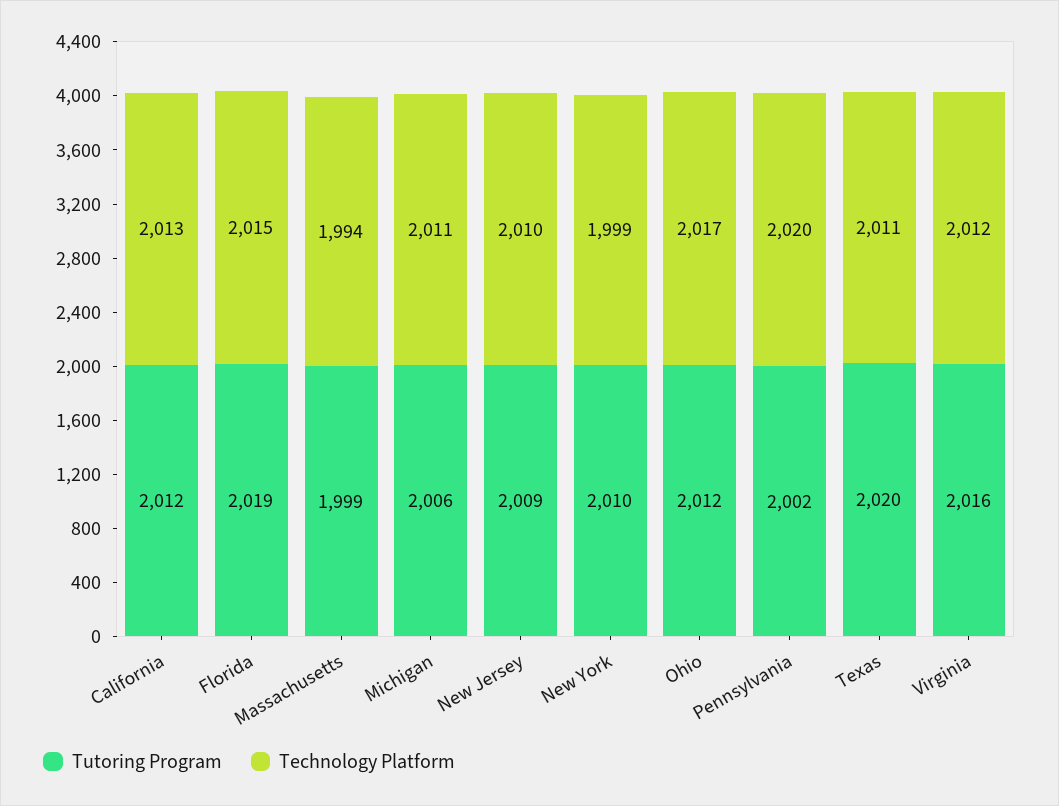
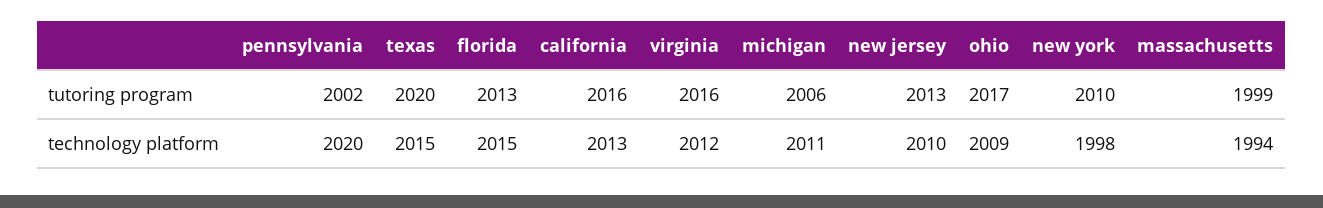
Tutoring Program, California: 2012 -> 2016
Tutoring Program, Florida: 2019 -> 2013
Tutoring Program, New Jersey: 2009 -> 2013
Technology Platform, New York: 1999 -> 1998
Tutoring Program, Ohio: 2012 -> 2017
Technology Platform, Ohio: 2017 -> 2009
Technology Platform, Texas: 2011 -> 2015

